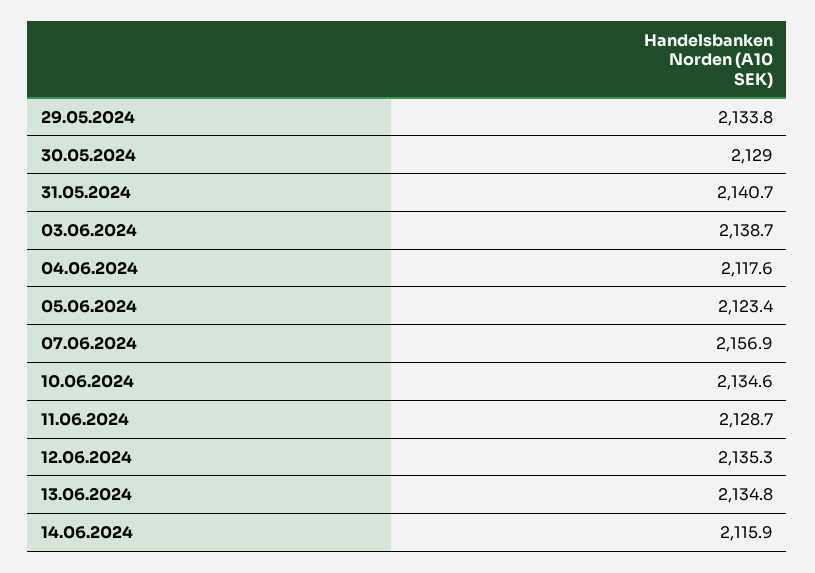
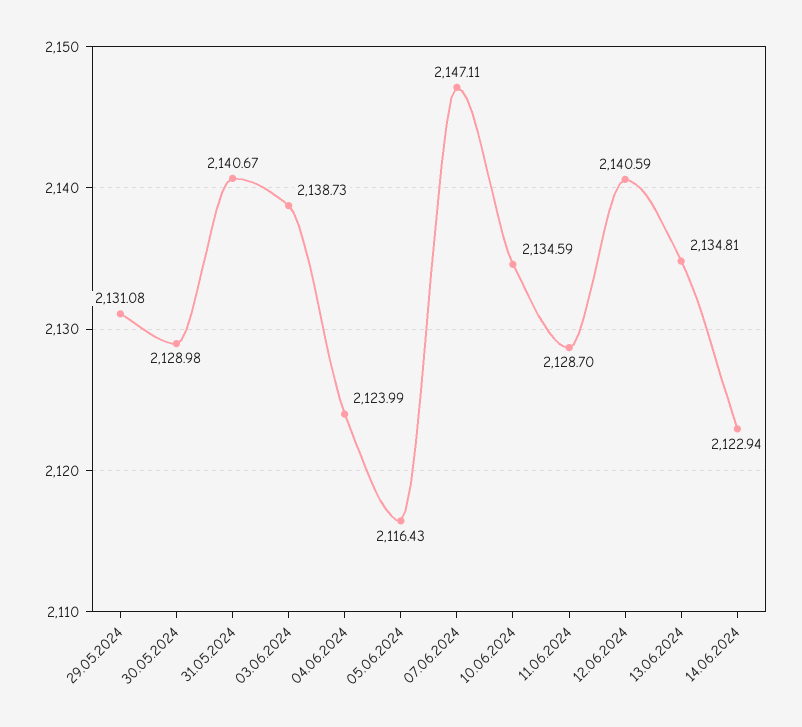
29.05.2024: 2133.8 -> 2131.08
04.06.2024: 2117.6 -> 2123.99
05.06.2024: 2123.4 -> 2116.43
07.06.2024: 2156.9 -> 2147.11
12.06.2024: 2135.3 -> 2140.59
14.06.2024: 2115.9 -> 2122.94

